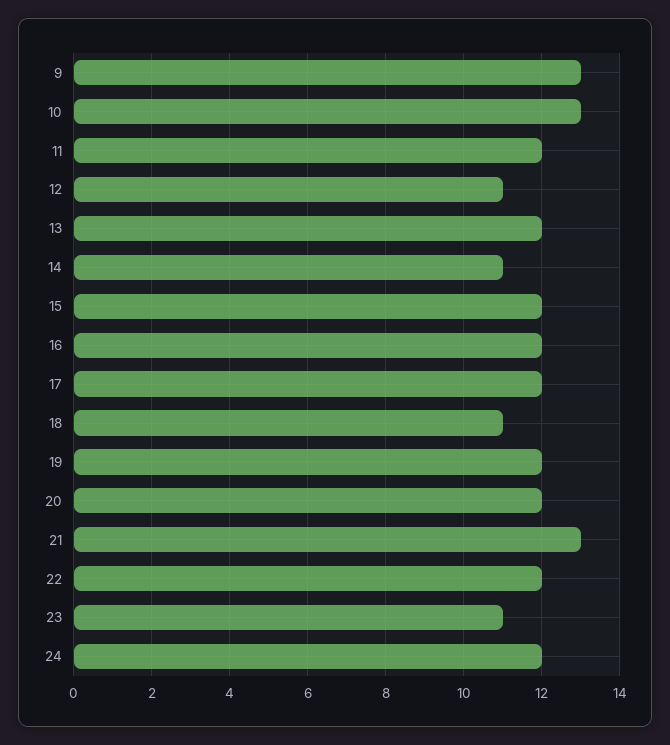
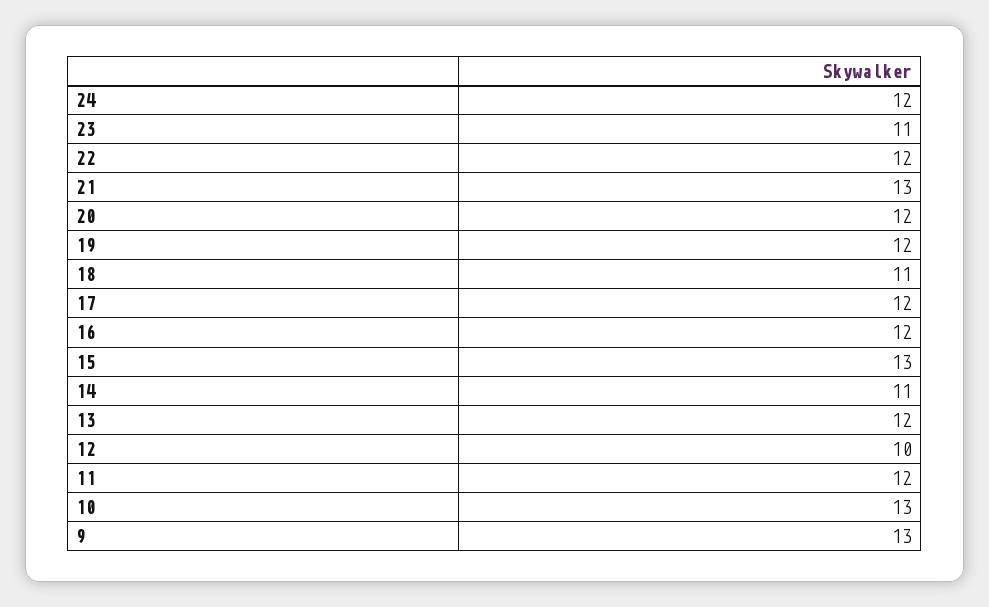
12: 11 -> 10
15: 12 -> 13

